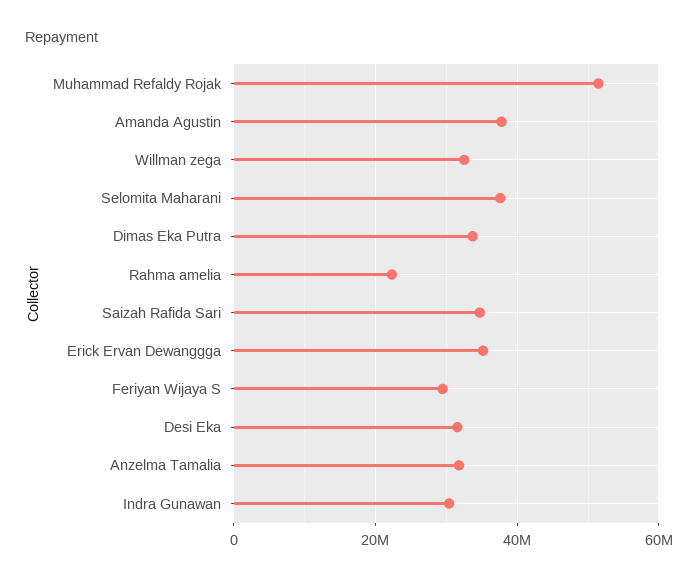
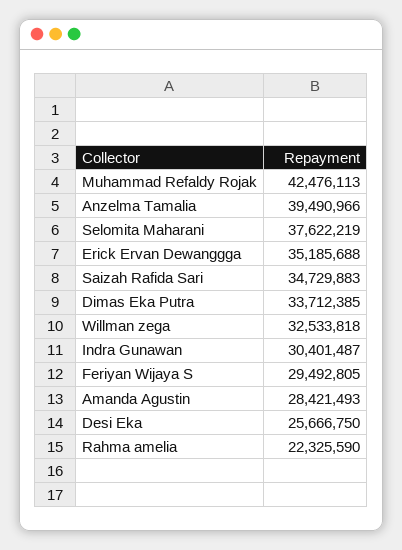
Muhammad Refaldy Rojak: 52000000 -> 42476113
Amanda Agustin: 38000000 -> 28421493
Desi Eka: 32000000 -> 25666750
Anzelma Tamalia: 32000000 -> 39490966

